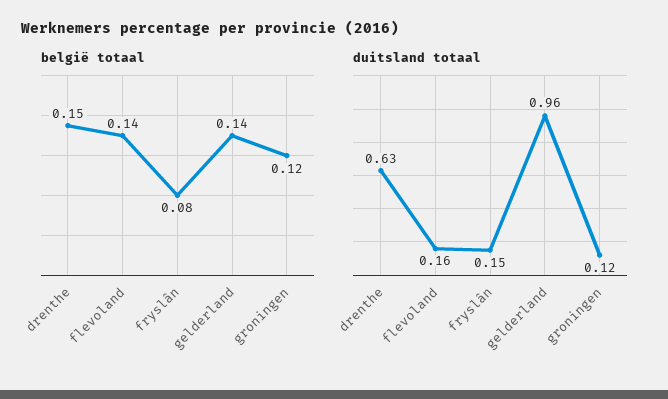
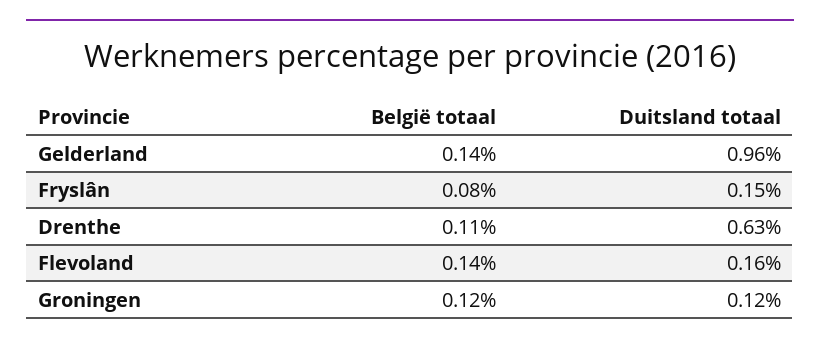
belgië totaal, drenthe: 0.15 -> 0.11

